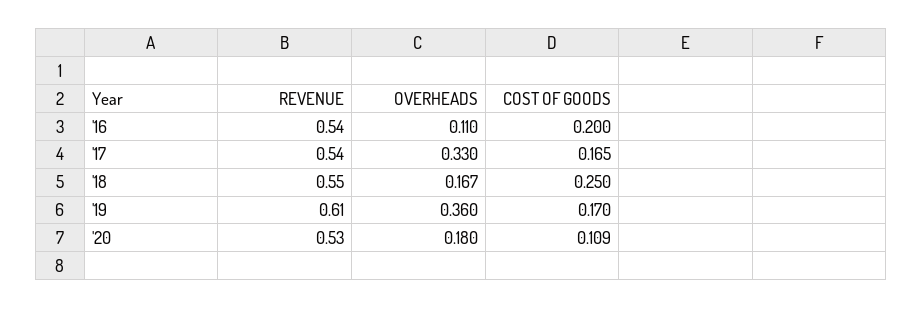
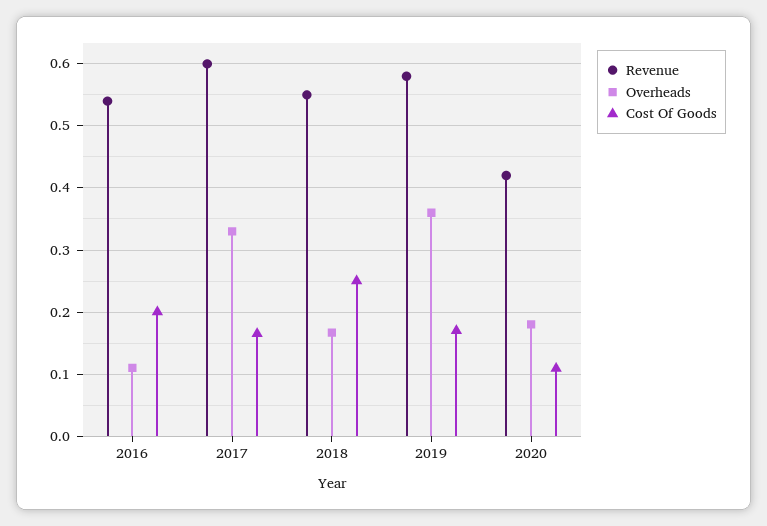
REVENUE, '17: 0.54 -> 0.6
REVENUE, '19: 0.61 -> 0.58
REVENUE, '20: 0.53 -> 0.42

